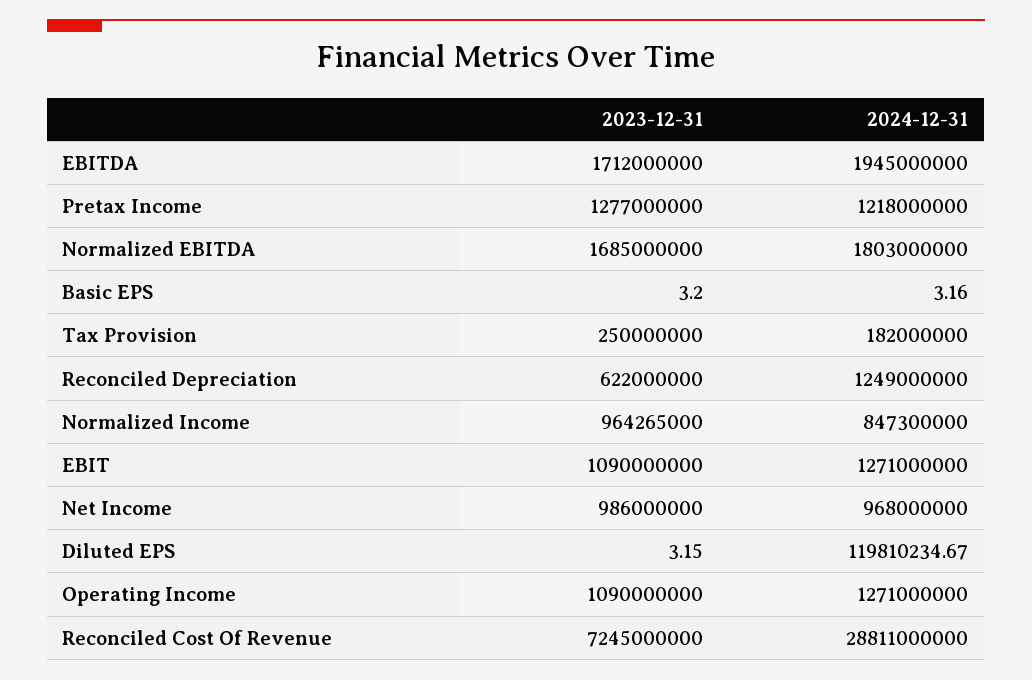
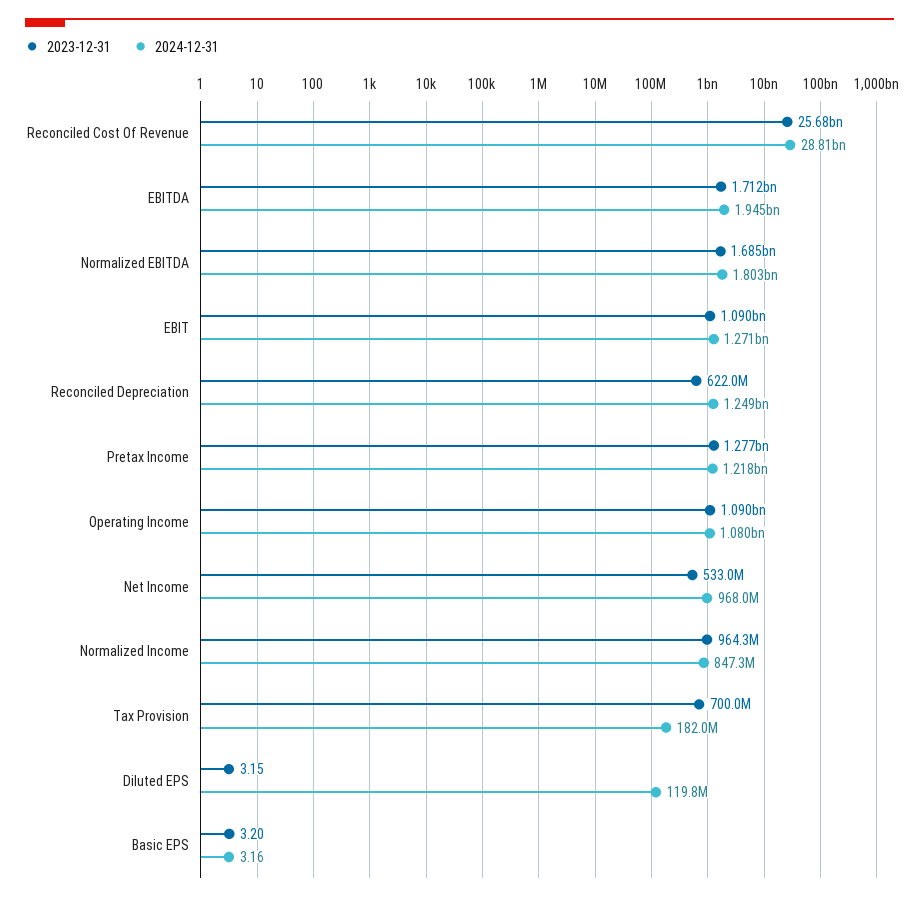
2023-12-31, Tax Provision: 250000000 -> 700000000
2023-12-31, Net Income: 986000000 -> 533000000
2024-12-31, Operating Income: 1271000000 -> 1080000000
2023-12-31, Reconciled Cost Of Revenue: 7245000000 -> 25680000000

